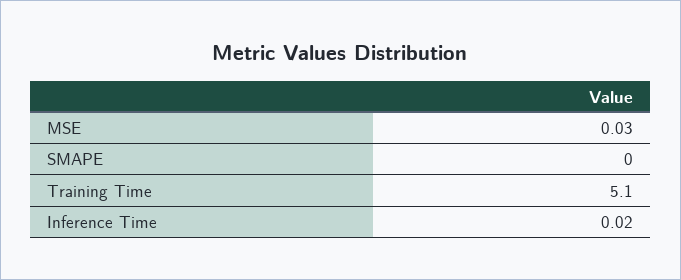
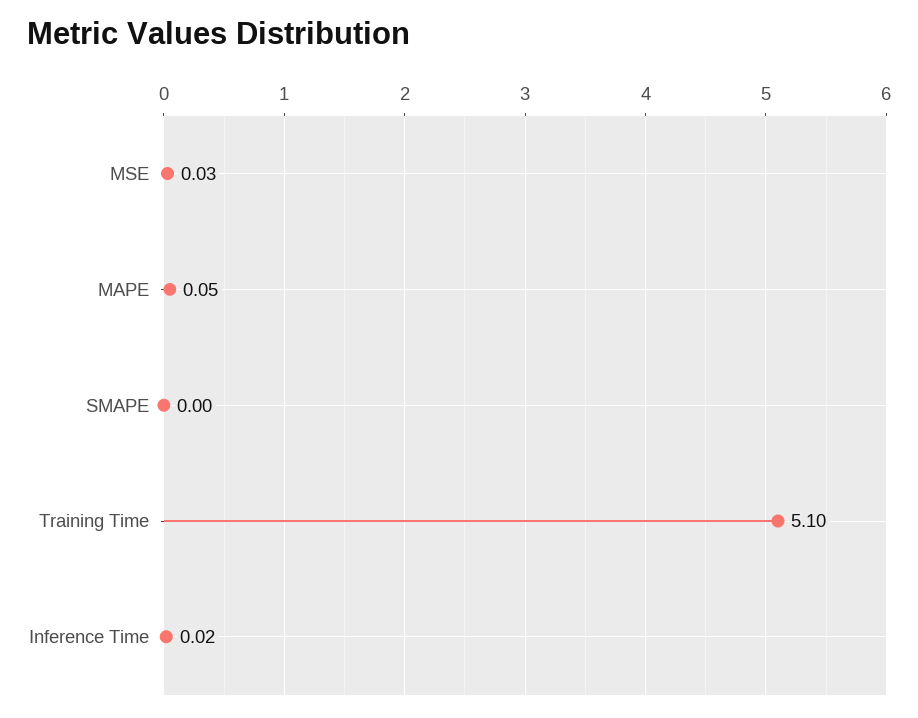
MAPE: none -> 0.05

